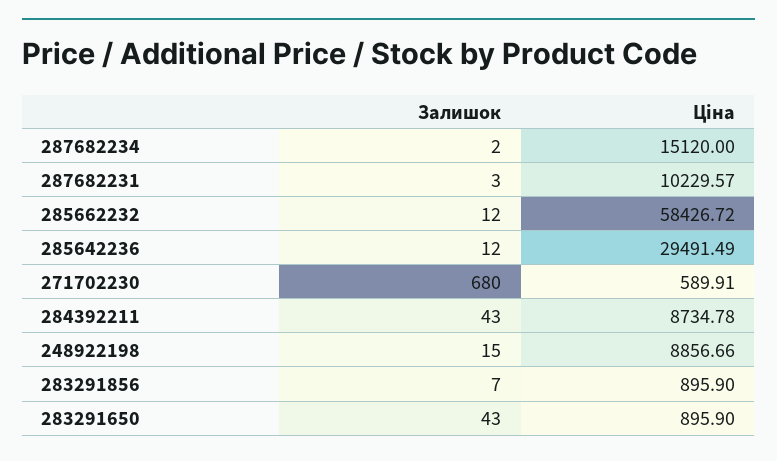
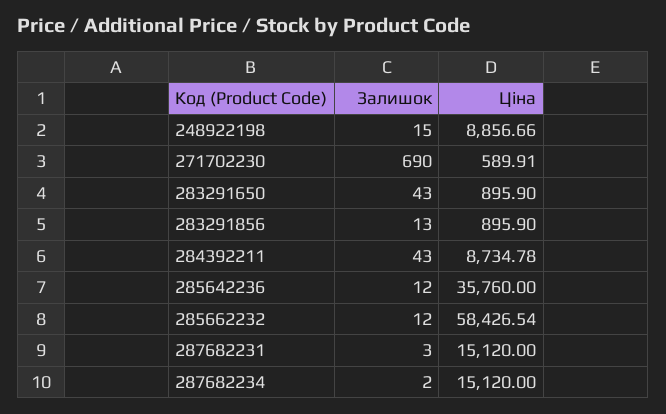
Ціна, 287682231: 10229.57 -> 15120
Ціна, 285662232: 58426.72 -> 58426.54
Ціна, 285642236: 29491.49 -> 35760
Залишок, 271702230: 680 -> 690
Залишок, 283291856: 7 -> 13

